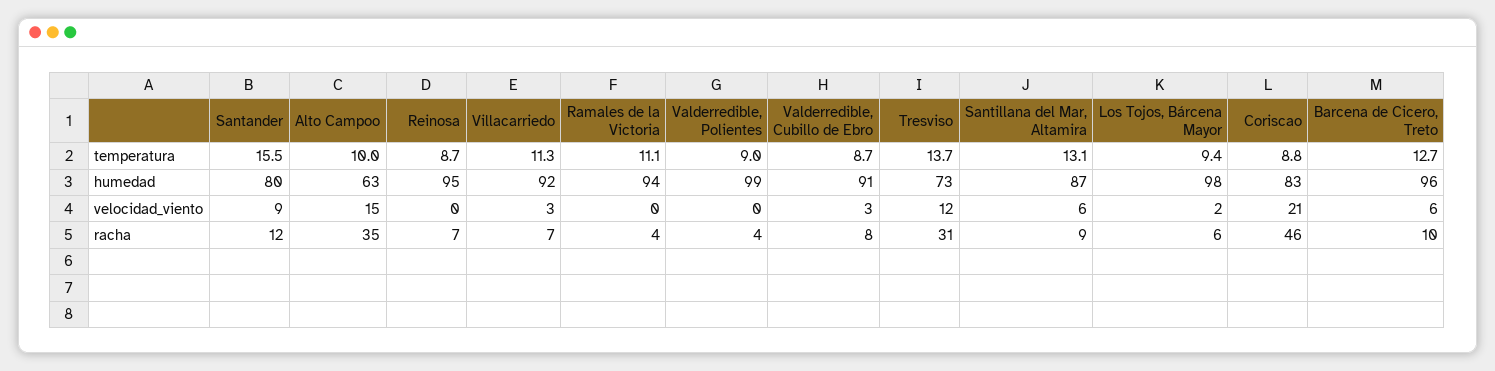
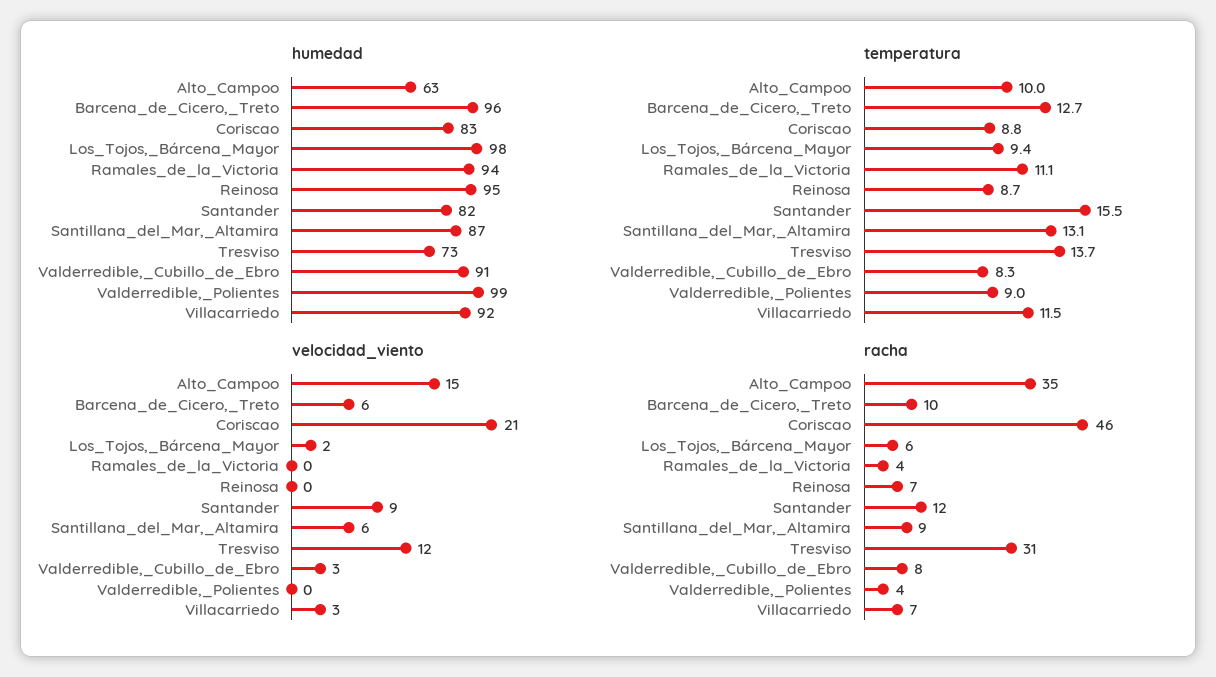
temperatura, Villacarriedo: 11.3 -> 11.5
temperatura, Valderredible, Cubillo de Ebro: 8.7 -> 8.3
humedad, Santander: 80 -> 82

